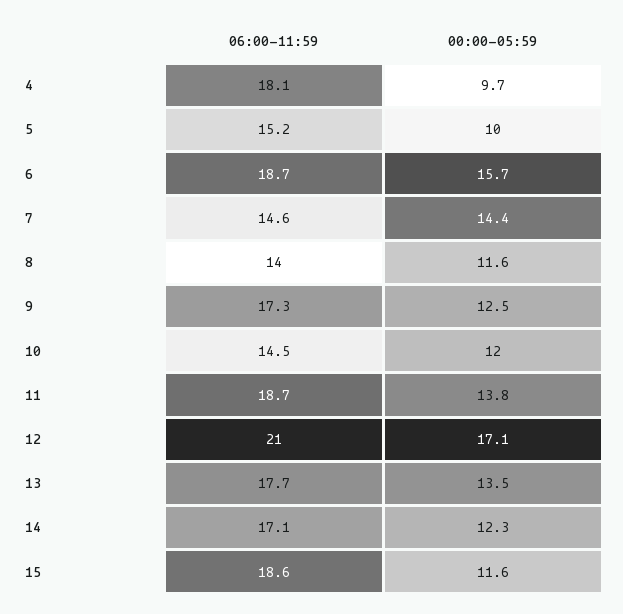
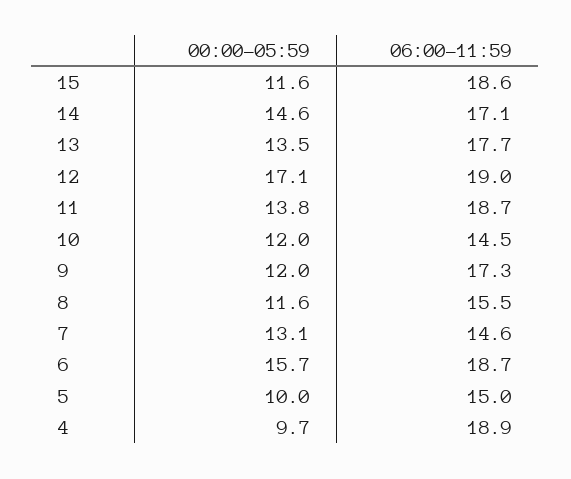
06:00-11:59, 4: 18.1 -> 18.9
06:00-11:59, 5: 15.2 -> 15
00:00-05:59, 7: 14.4 -> 13.1
06:00-11:59, 8: 14 -> 15.5
00:00-05:59, 9: 12.5 -> 12
06:00-11:59, 12: 21 -> 19
00:00-05:59, 14: 12.3 -> 14.6

